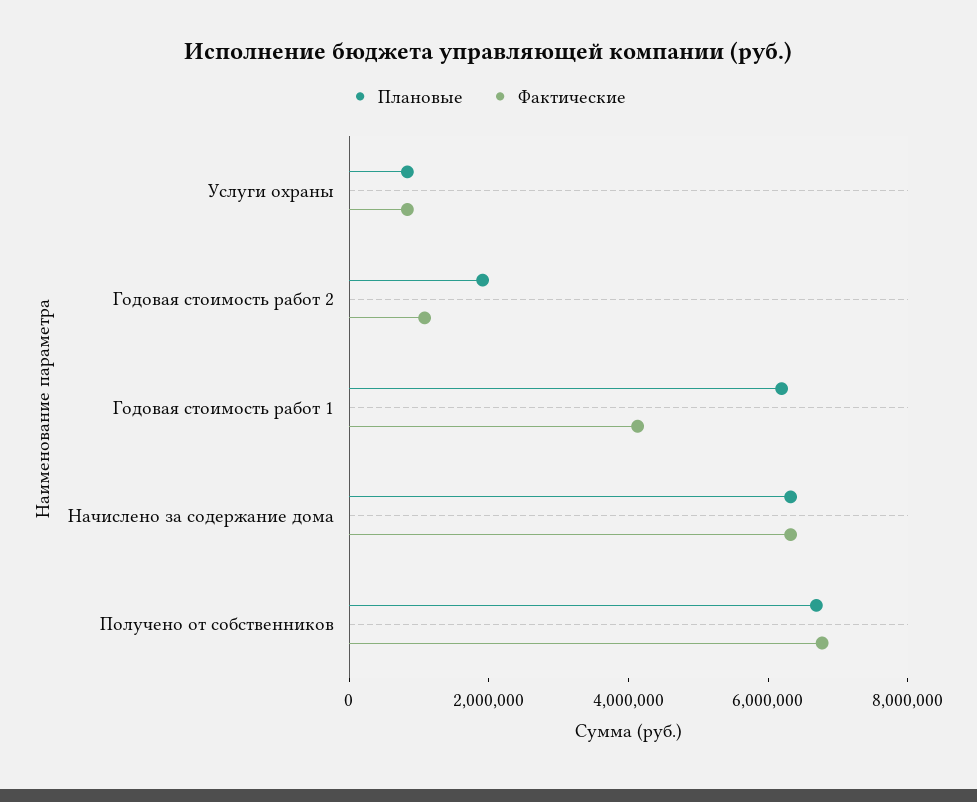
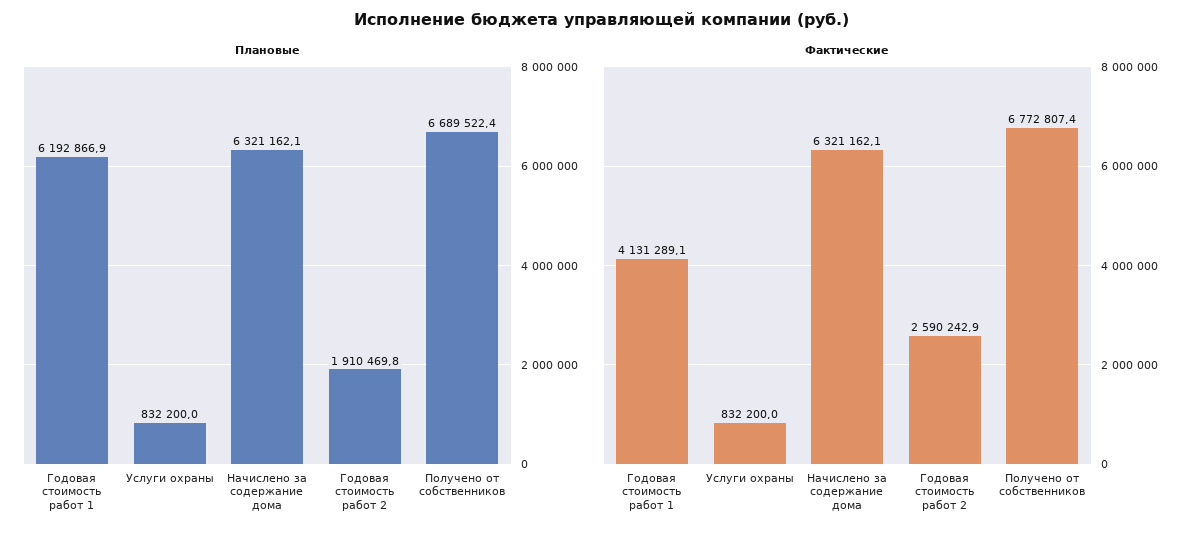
Фактические, Годовая стоимость работ 2: 1000000 -> 2590242.9

